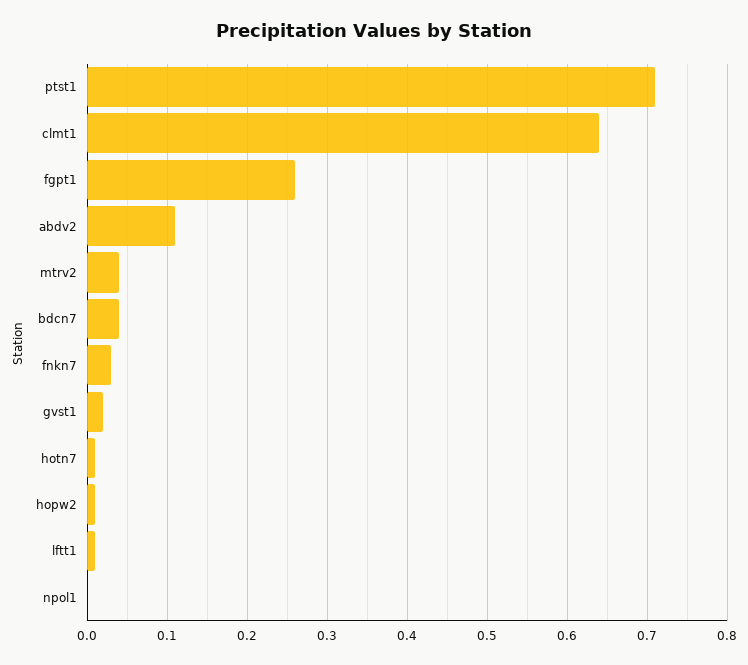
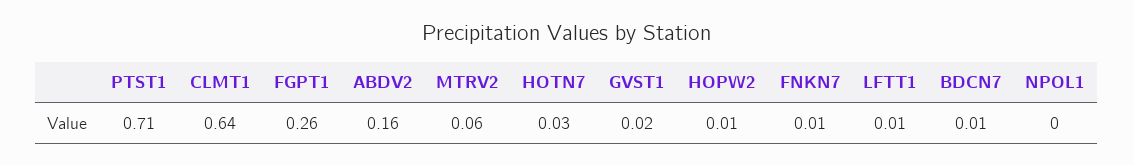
abdv2: 0.11 -> 0.16
mtrv2: 0.04 -> 0.06
bdcn7: 0.04 -> 0.01
fnkn7: 0.03 -> 0.01
hotn7: 0.01 -> 0.03

